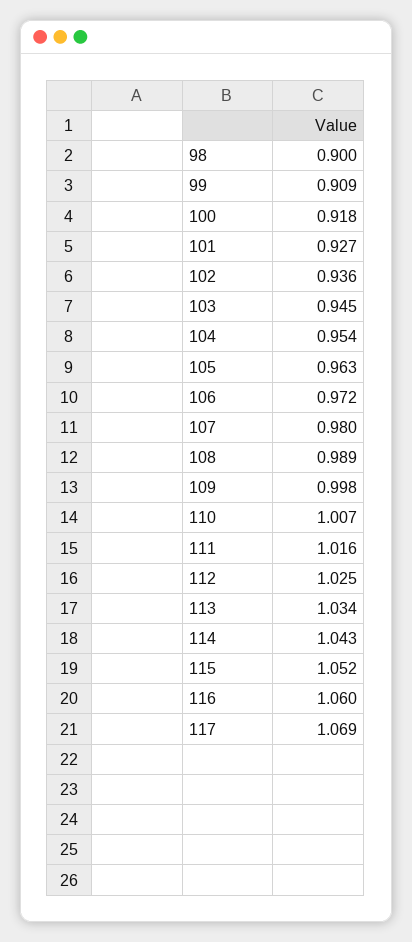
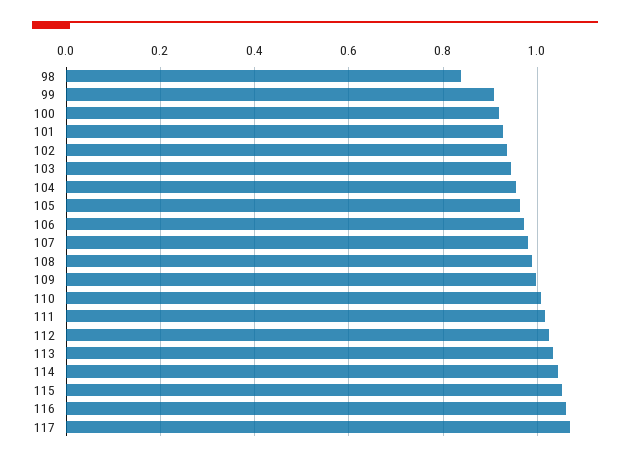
98: 0.9 -> 0.84

